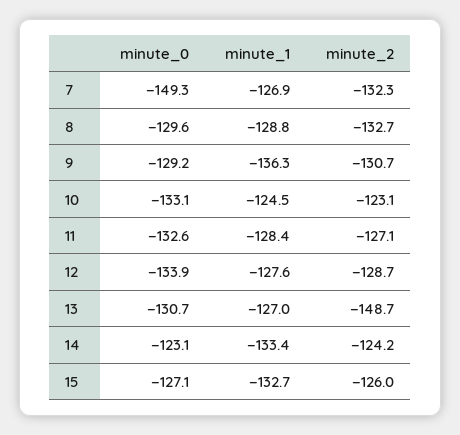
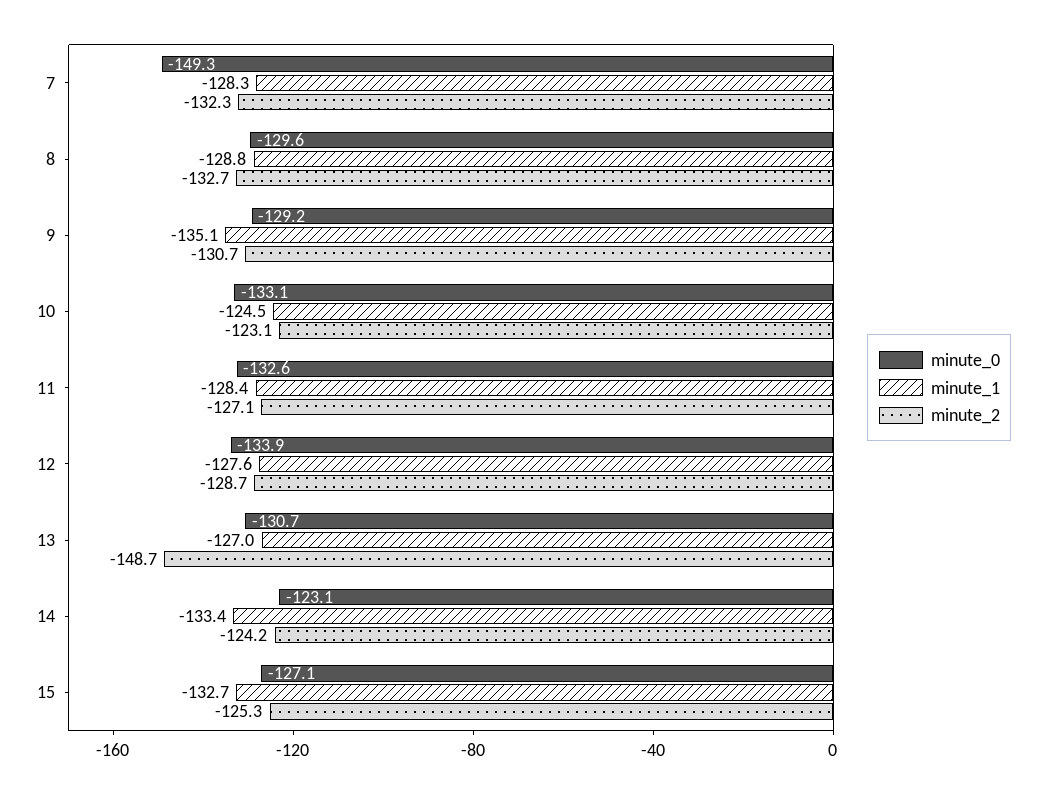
minute_1, 7: -126.9 -> -128.3
minute_1, 9: -136.3 -> -135.1
minute_2, 15: -126 -> -125.3

